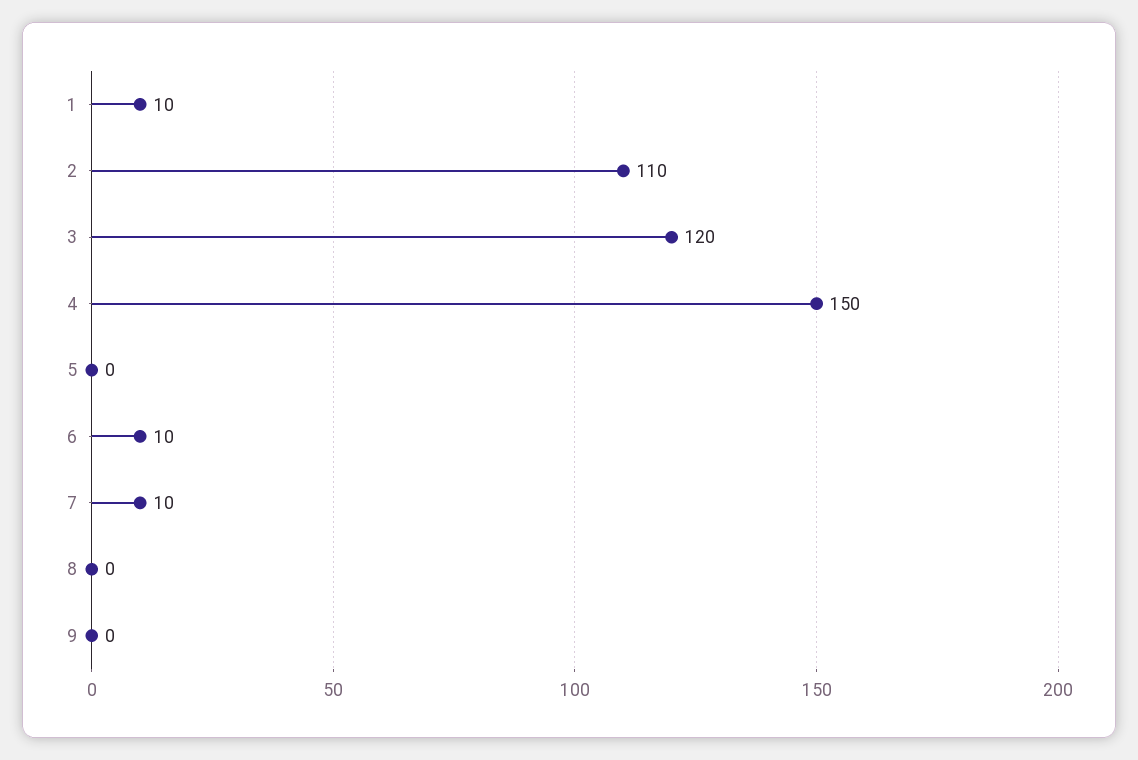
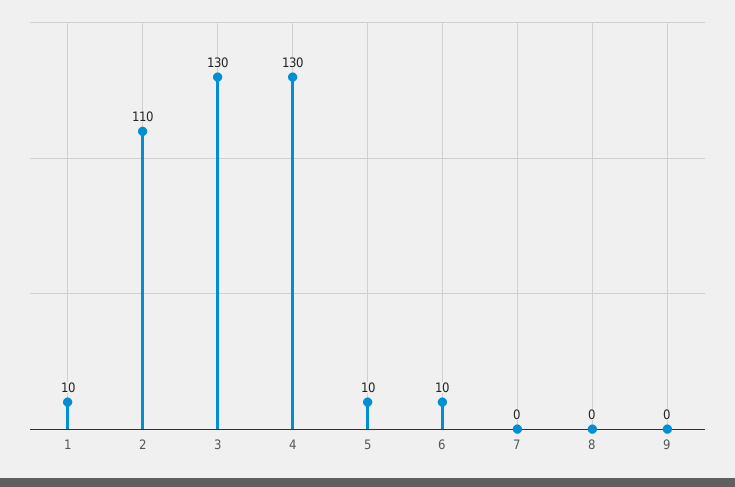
3: 120 -> 130
4: 150 -> 130
5: 0 -> 10
7: 10 -> 0

